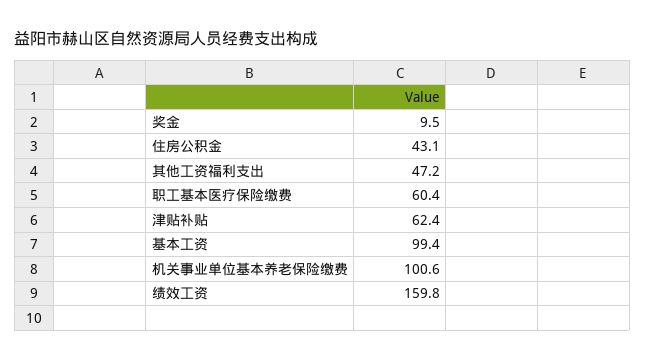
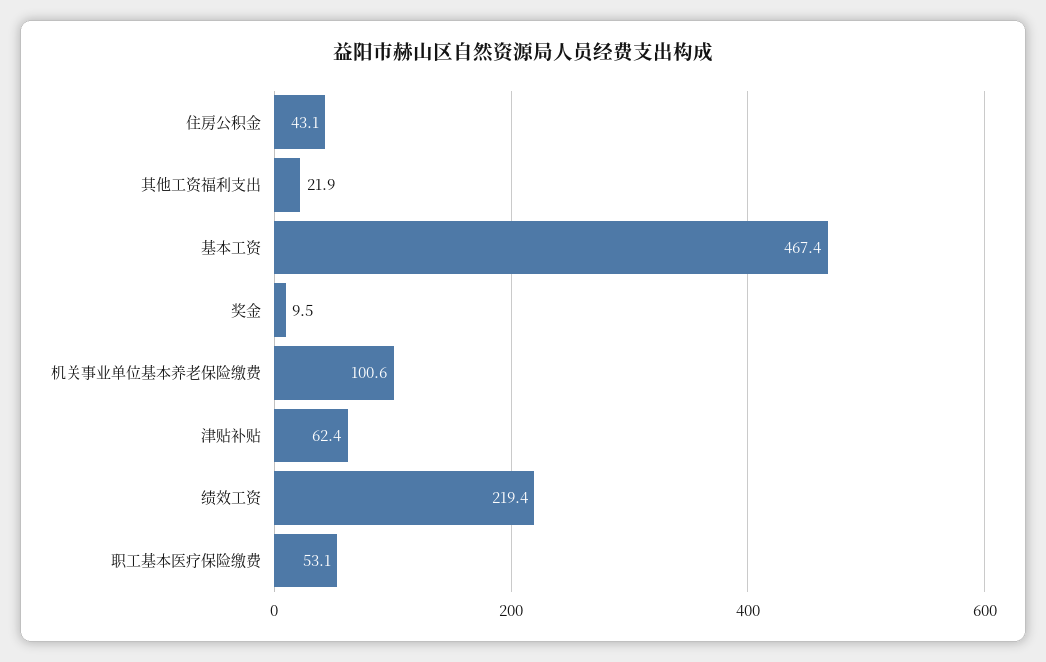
其他工资福利支出: 47.2 -> 21.9
职工基本医疗保险缴费: 60.4 -> 53.1
基本工资: 99.4 -> 467.4
绩效工资: 159.8 -> 219.4

